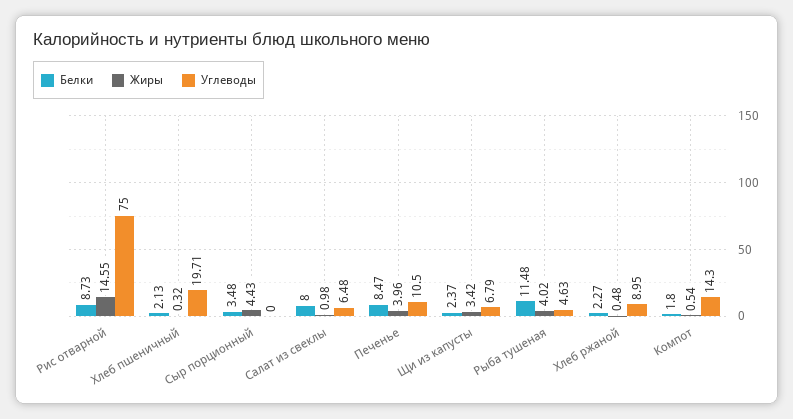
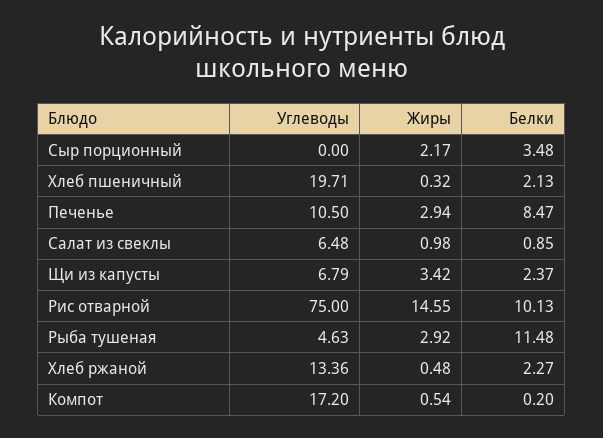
Белки, Рис отварной: 8.73 -> 10.13
Жиры, Сыр порционный: 4.43 -> 2.17
Белки, Салат из свеклы: 8 -> 0.85
Жиры, Печенье: 3.96 -> 2.94
Жиры, Рыба тушеная: 4.02 -> 2.92
Углеводы, Хлеб ржаной: 8.95 -> 13.36
Белки, Компот: 1.8 -> 0.2
Углеводы, Компот: 14.3 -> 17.2

